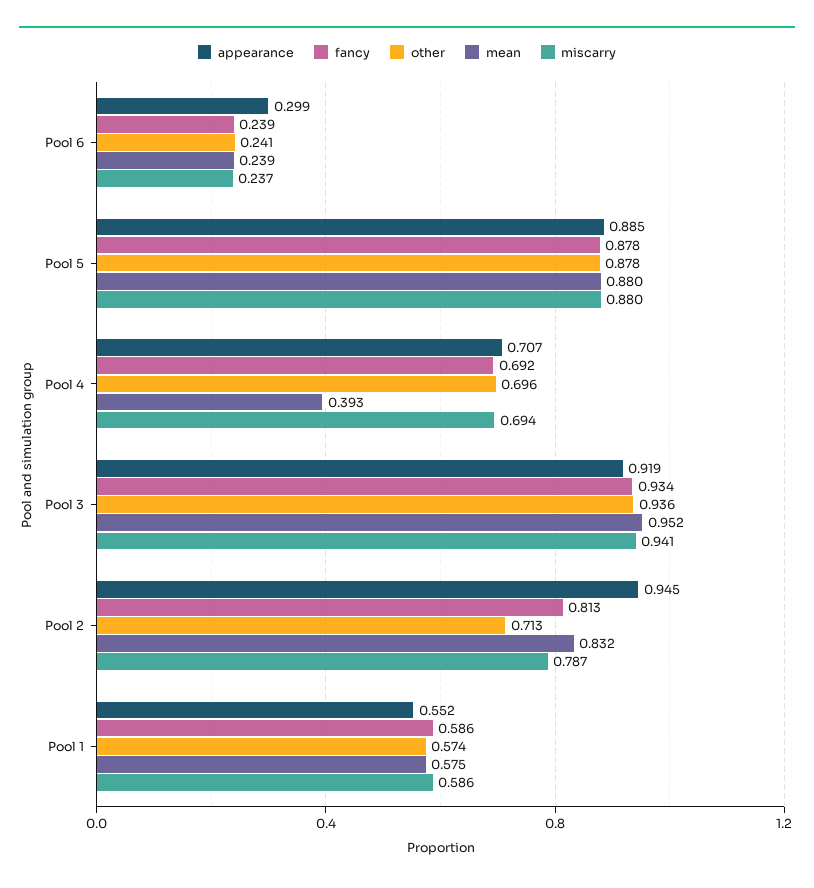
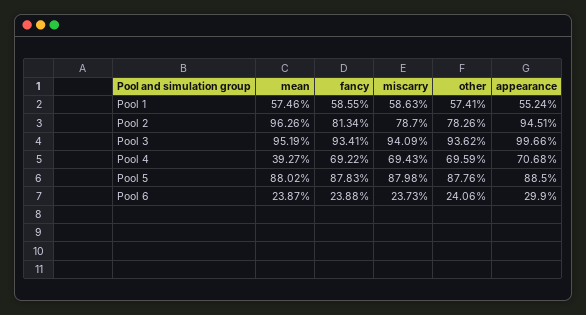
appearance, Pool 3: 0.919 -> 0.9966
other, Pool 2: 0.713 -> 0.7826
mean, Pool 2: 0.832 -> 0.9626

